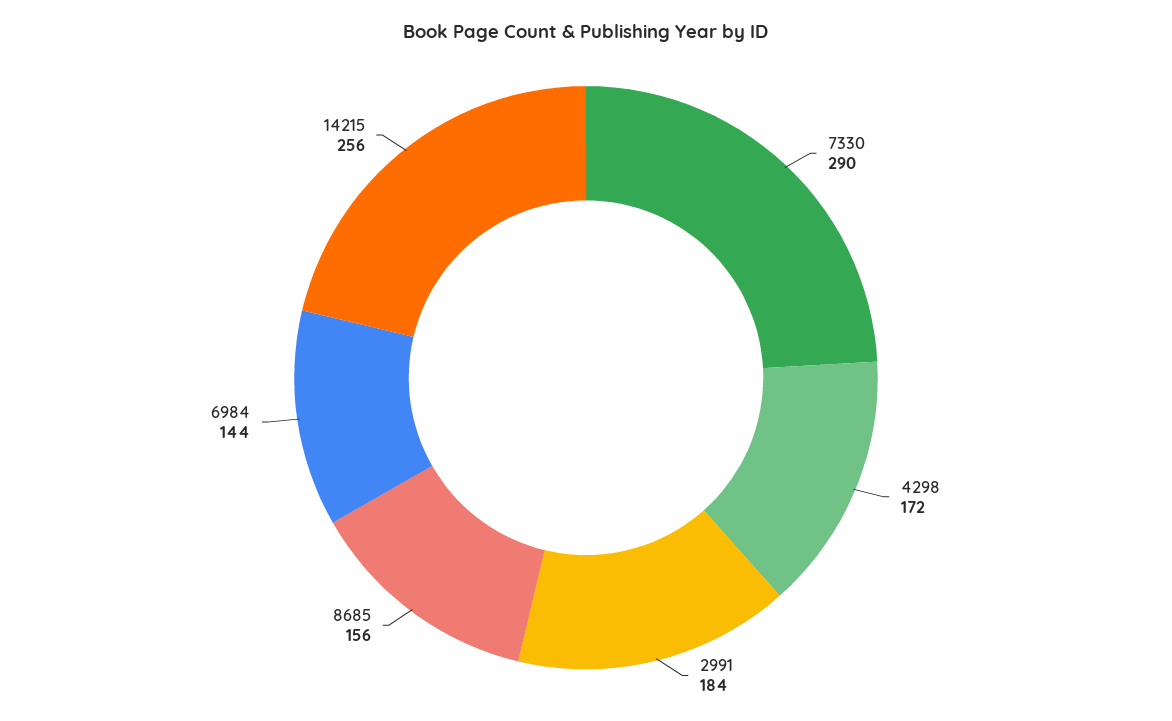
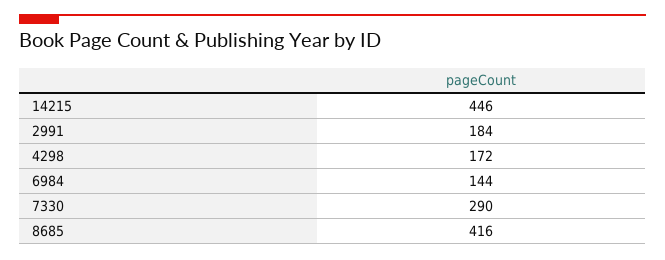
8685: 156 -> 416
14215: 256 -> 446

